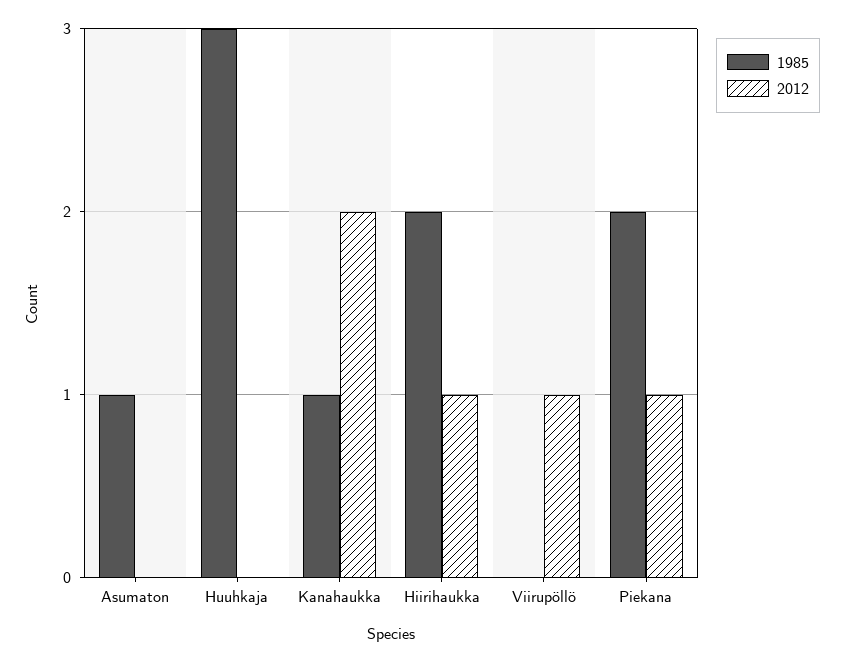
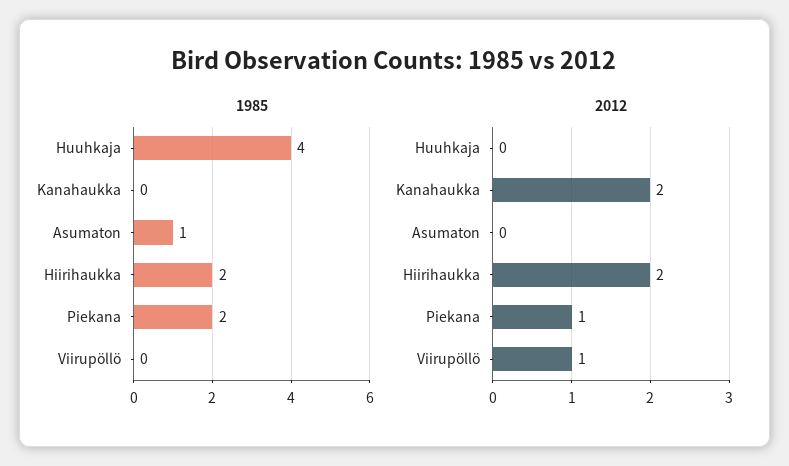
1985, Huuhkaja: 3 -> 4
1985, Kanahaukka: 1 -> 0
2012, Hiirihaukka: 1 -> 2

